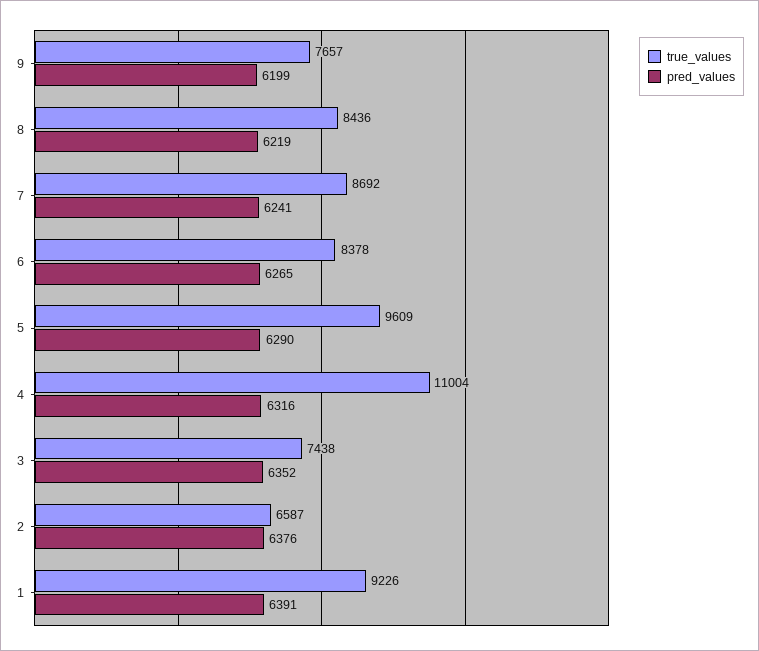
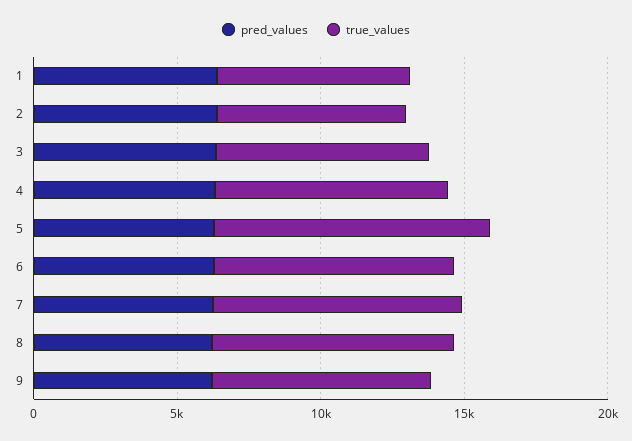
true_values, 4: 11004 -> 8000
true_values, 1: 9226 -> 7000

